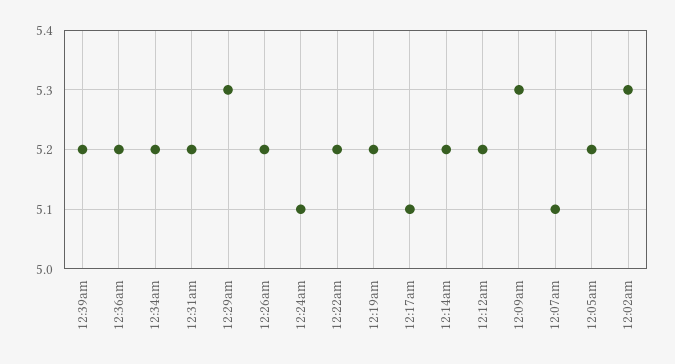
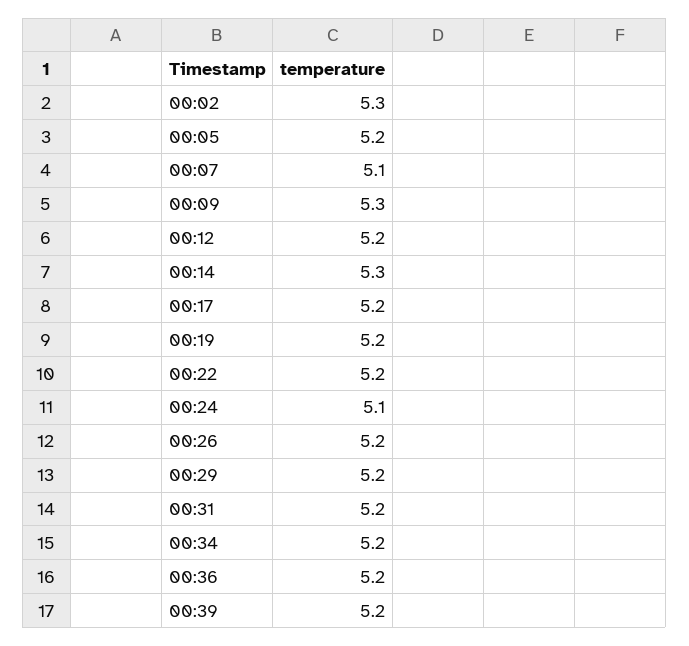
12:29am: 5.3 -> 5.2
12:17am: 5.1 -> 5.2
12:14am: 5.2 -> 5.3

